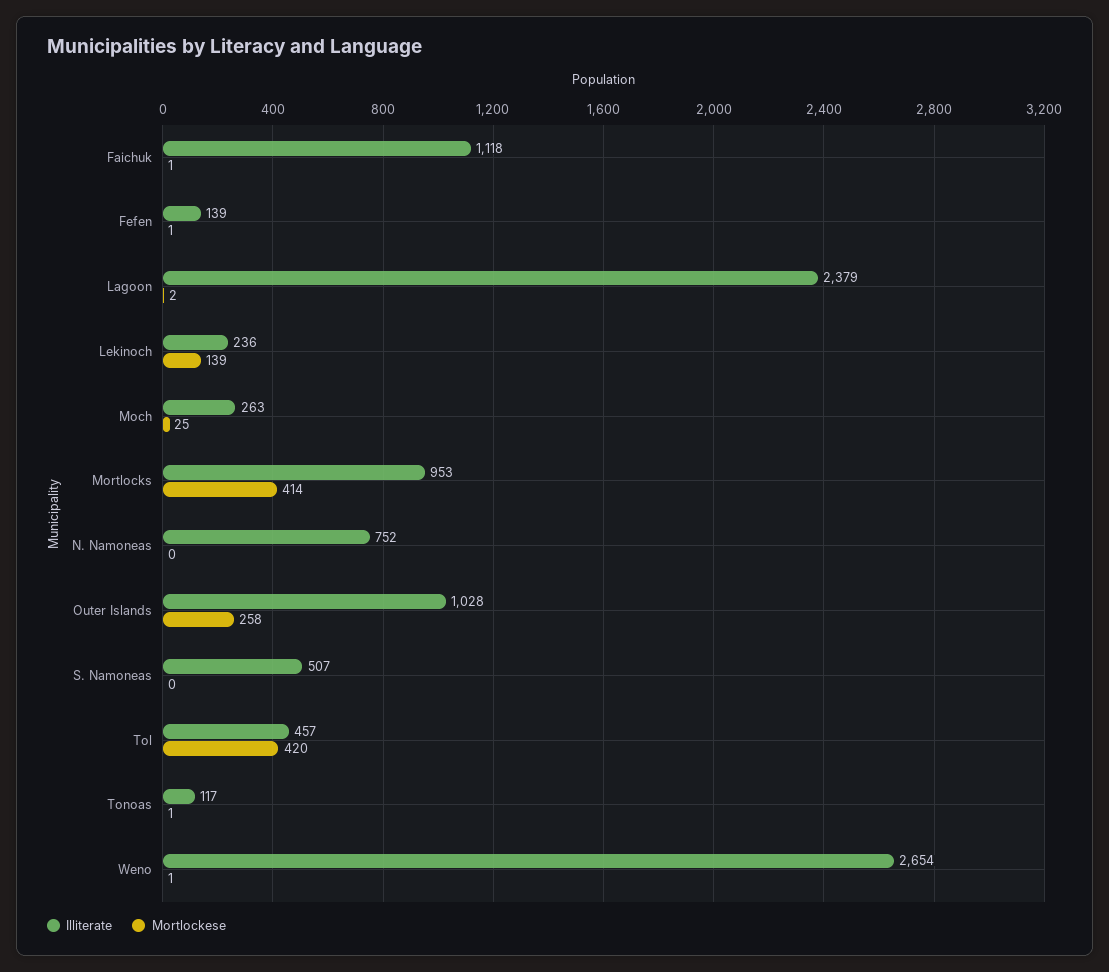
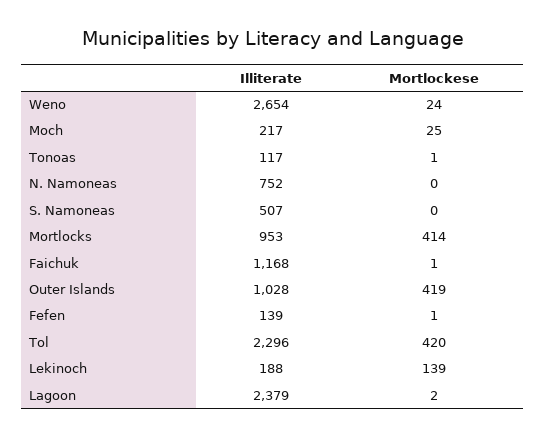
Illiterate, Faichuk: 1118 -> 1168
Illiterate, Lekinoch: 236 -> 188
Illiterate, Moch: 263 -> 217
Mortlockese, Outer Islands: 258 -> 419
Illiterate, Tol: 457 -> 2296
Mortlockese, Weno: 1 -> 24

